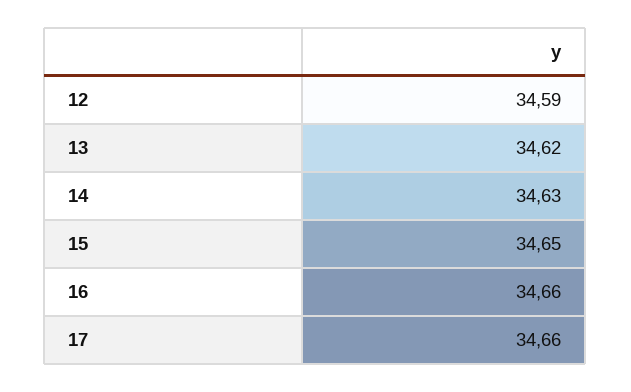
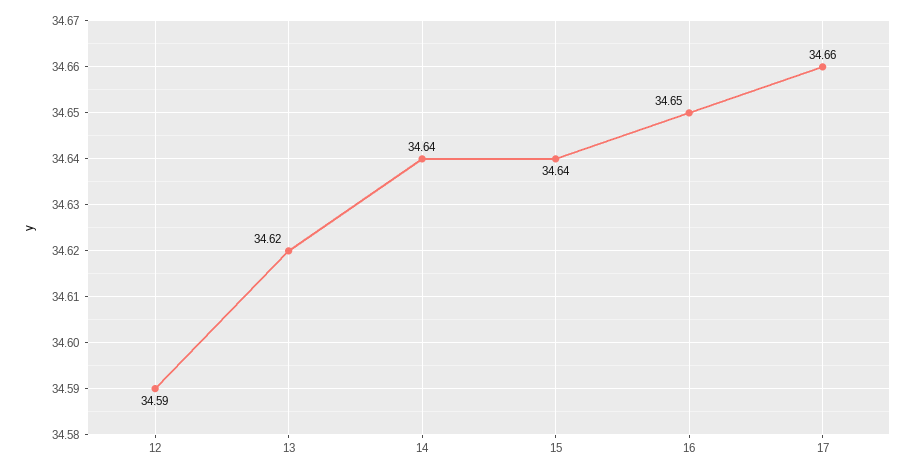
14: 34.63 -> 34.64
15: 34.65 -> 34.64
16: 34.66 -> 34.65

